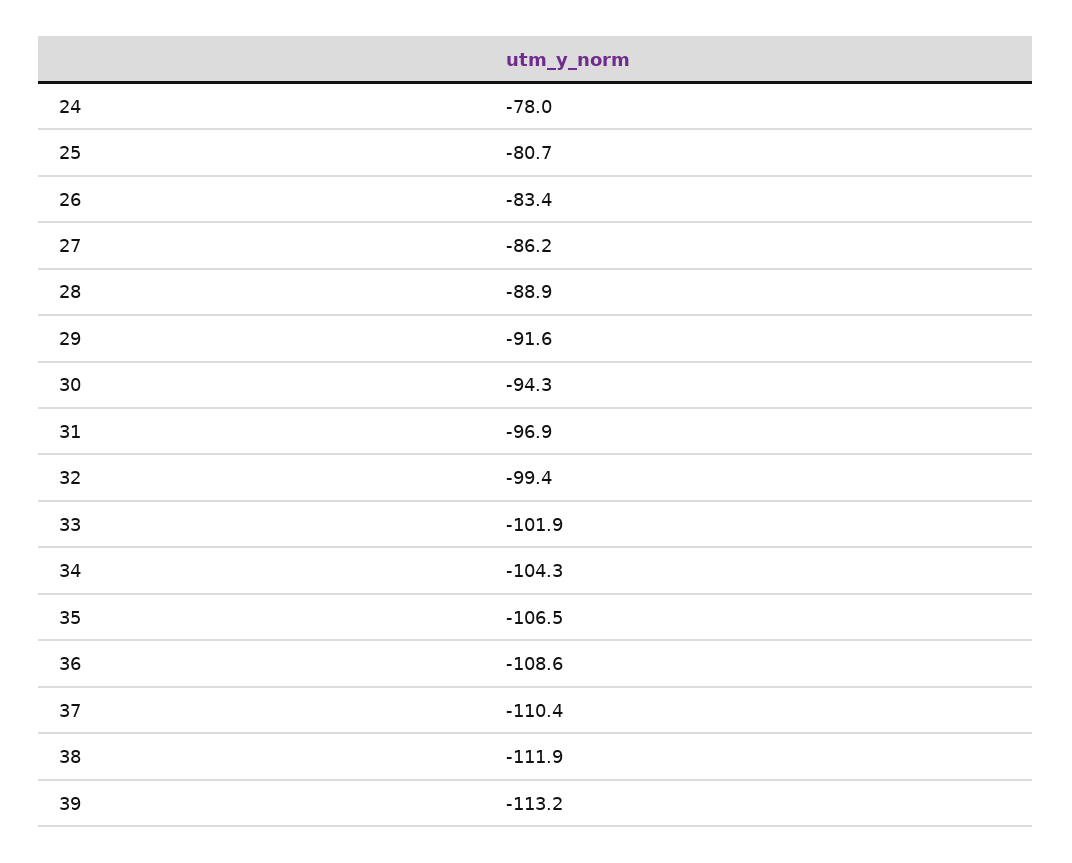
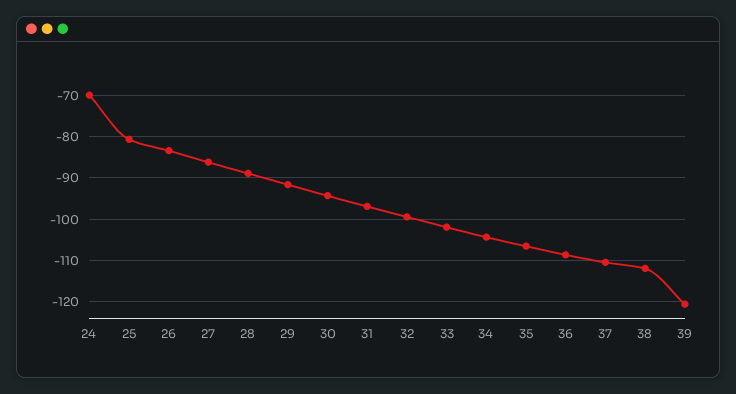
24: -78 -> -70
39: -113.2 -> -120

